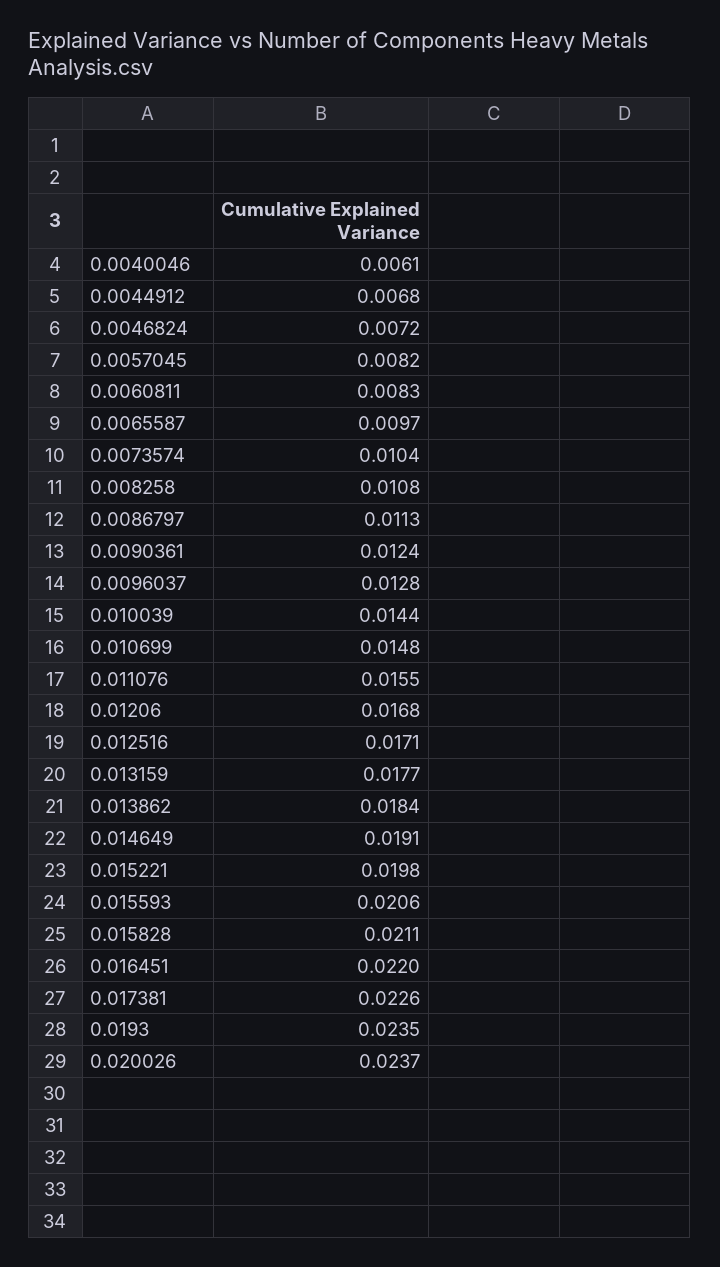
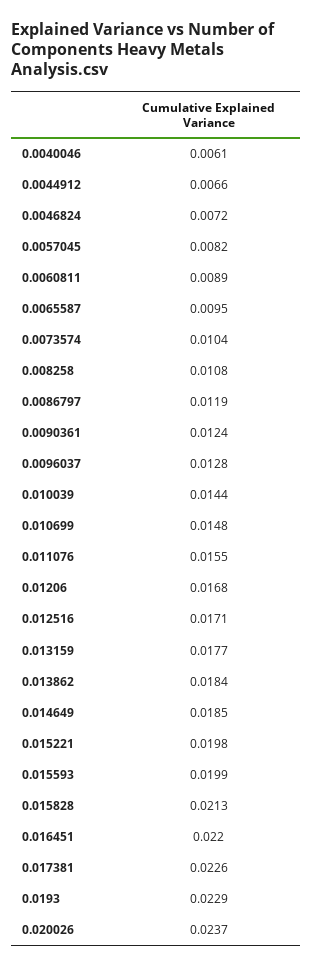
0.0044912: 0.0068 -> 0.0066
0.0060811: 0.0083 -> 0.0089
0.0065587: 0.0097 -> 0.0095
0.0086797: 0.0113 -> 0.0119
0.014649: 0.0191 -> 0.0185
0.015593: 0.0206 -> 0.0199
0.015828: 0.0211 -> 0.0213
0.0193: 0.0235 -> 0.0229

